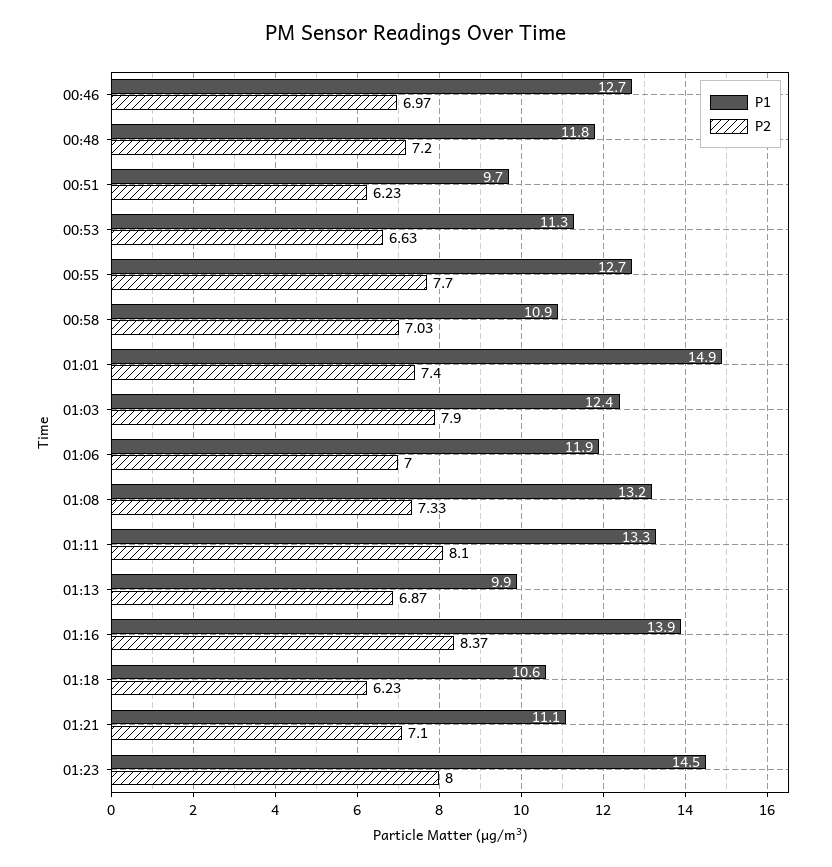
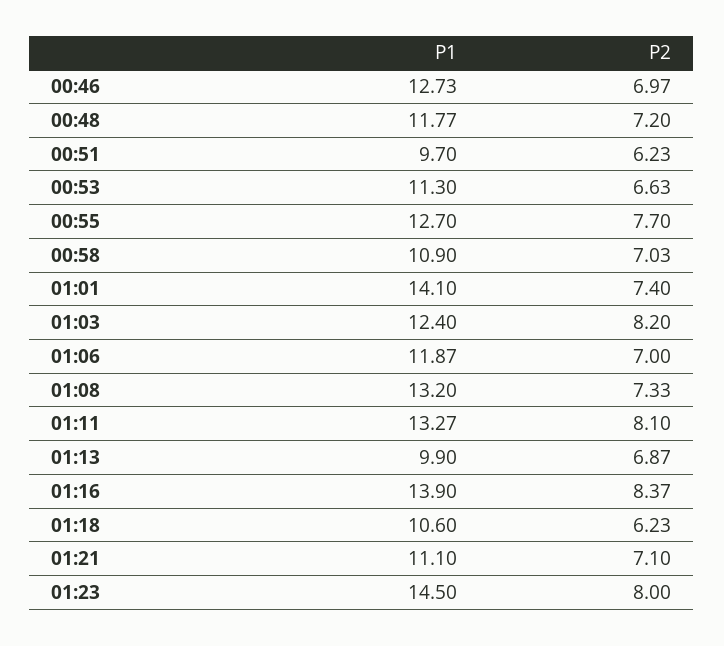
P1, 01:01: 14.9 -> 14.1
P2, 01:03: 7.9 -> 8.2

